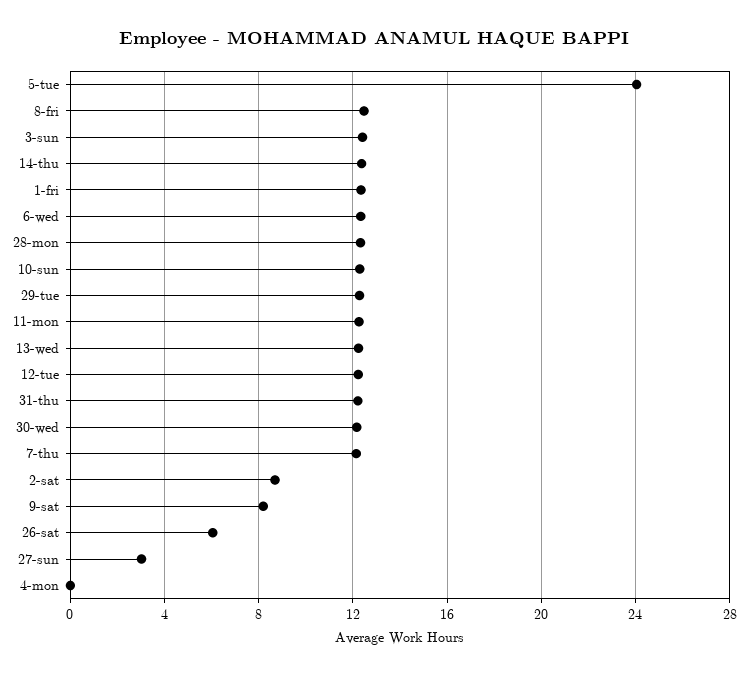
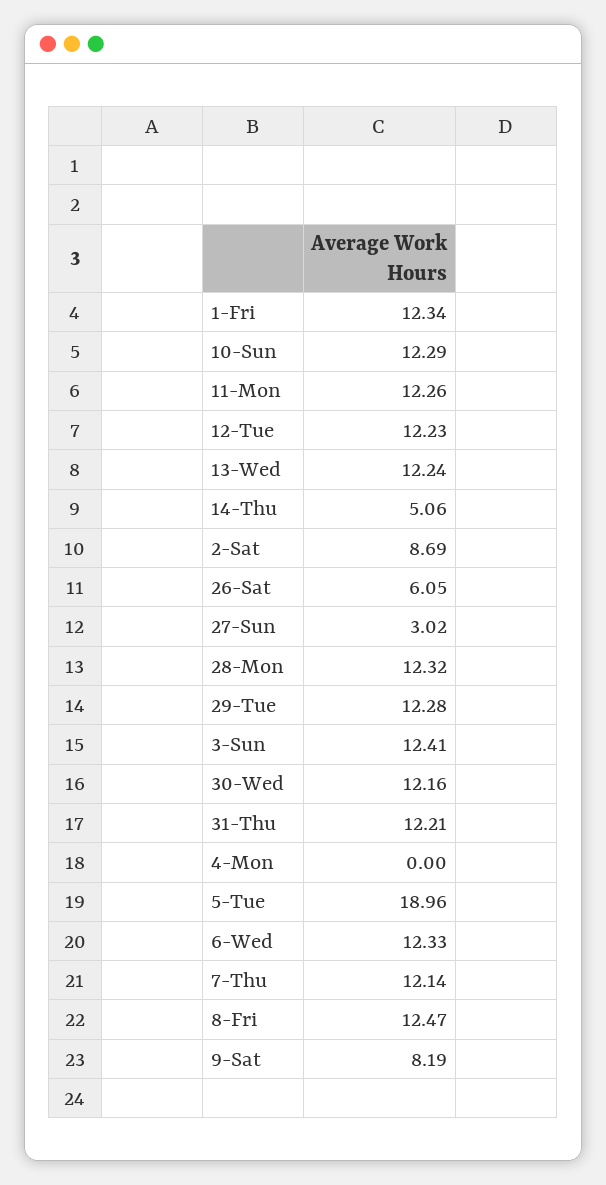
5-tue: 24 -> 18.96
14-thu: 12.5 -> 5.06

